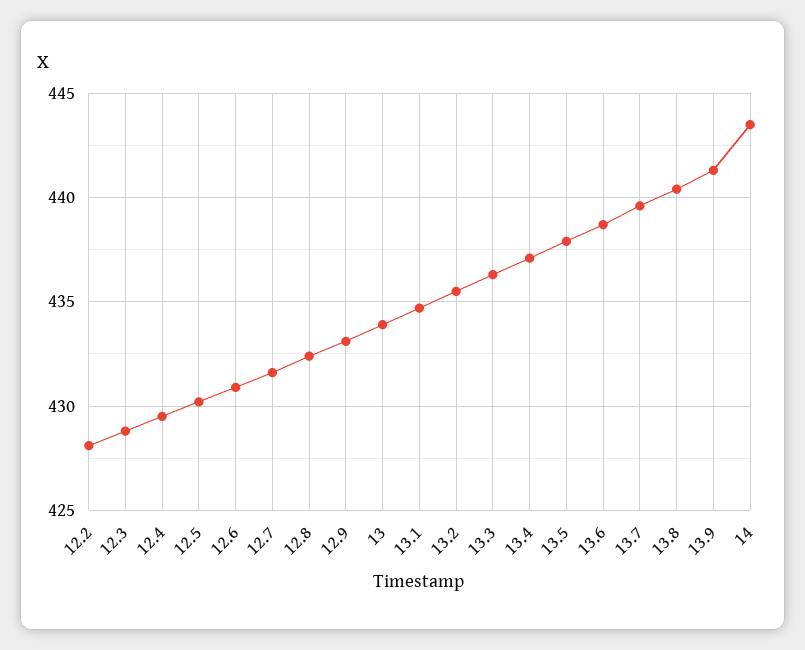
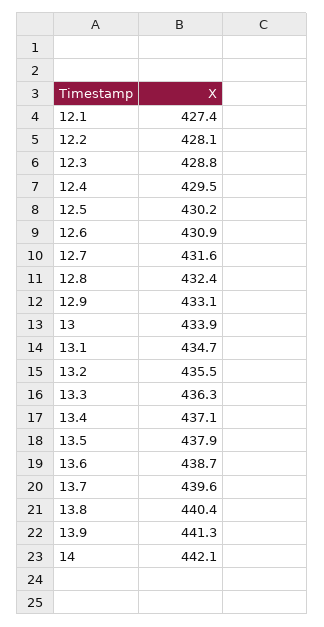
14: 443.5 -> 442.1
12.1: none -> 427.4

